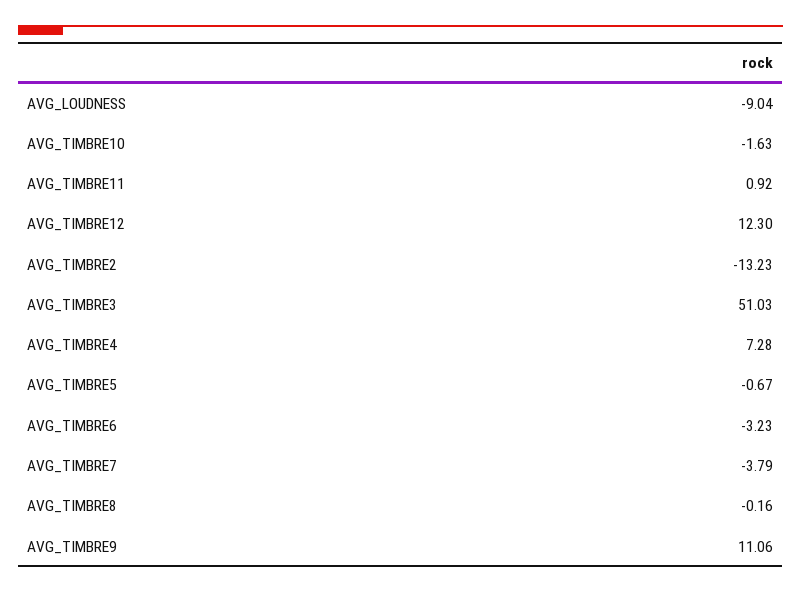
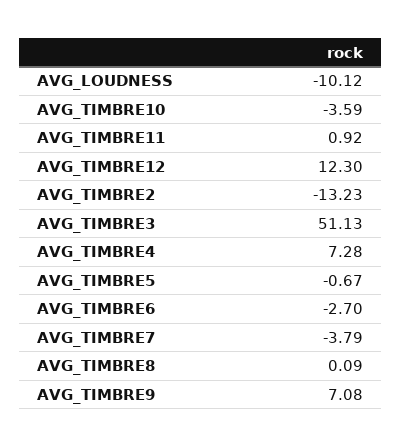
AVG_LOUDNESS: -9.04 -> -10.12
AVG_TIMBRE10: -1.63 -> -3.59
AVG_TIMBRE3: 51.03 -> 51.13
AVG_TIMBRE6: -3.23 -> -2.7
AVG_TIMBRE8: -0.16 -> 0.09
AVG_TIMBRE9: 11.06 -> 7.08

